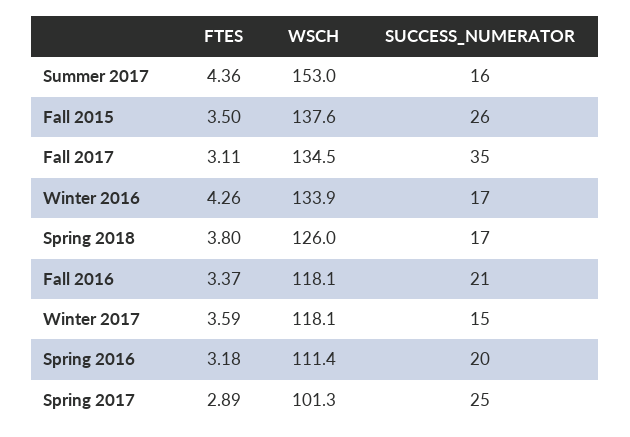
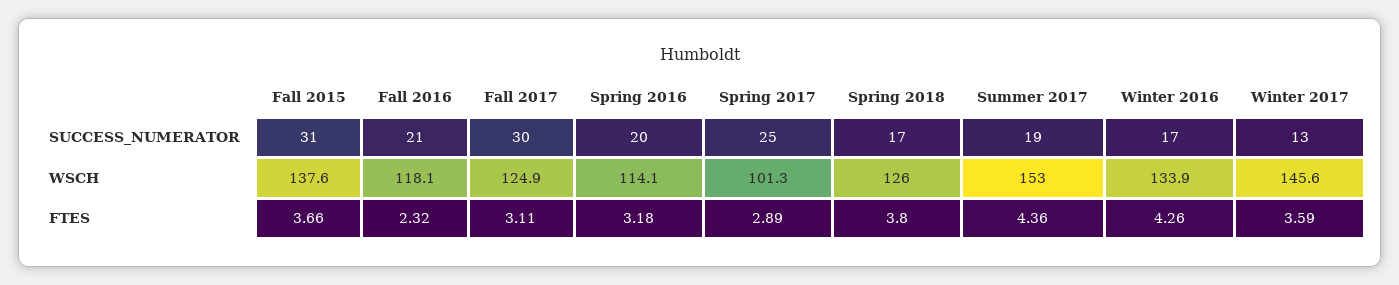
SUCCESS_NUMERATOR, Summer 2017: 16 -> 19
FTES, Fall 2015: 3.5 -> 3.66
SUCCESS_NUMERATOR, Fall 2015: 26 -> 31
WSCH, Fall 2017: 134.5 -> 124.9
SUCCESS_NUMERATOR, Fall 2017: 35 -> 30
FTES, Fall 2016: 3.37 -> 2.32
WSCH, Winter 2017: 118.1 -> 145.6
SUCCESS_NUMERATOR, Winter 2017: 15 -> 13
WSCH, Spring 2016: 111.4 -> 114.1

